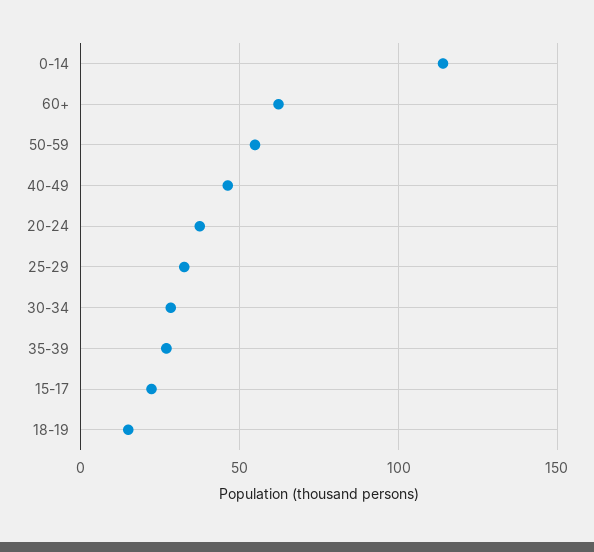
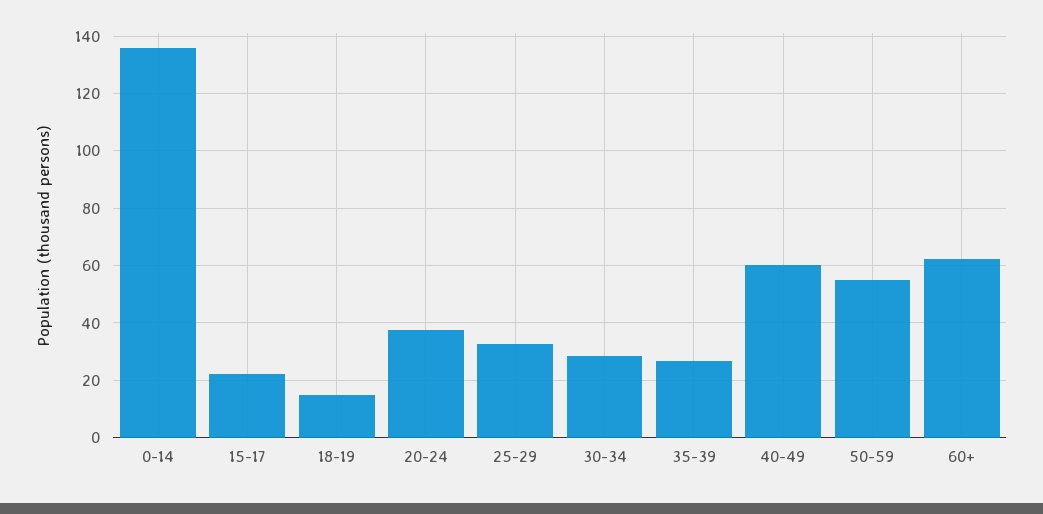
0-14: 115 -> 135
40-49: 45 -> 60

